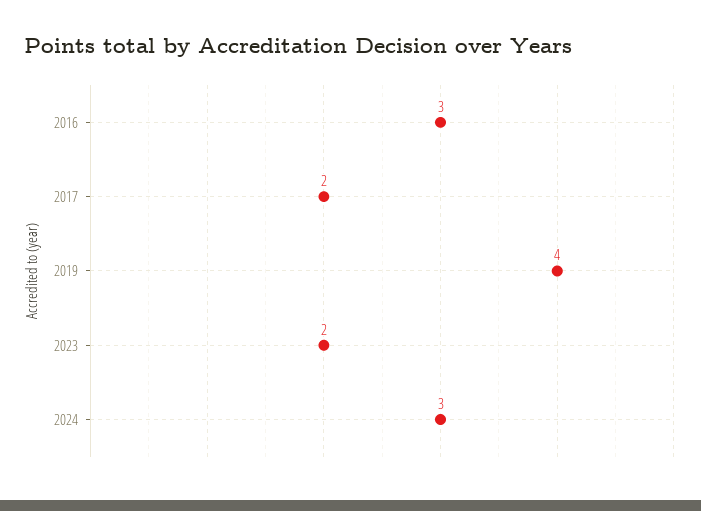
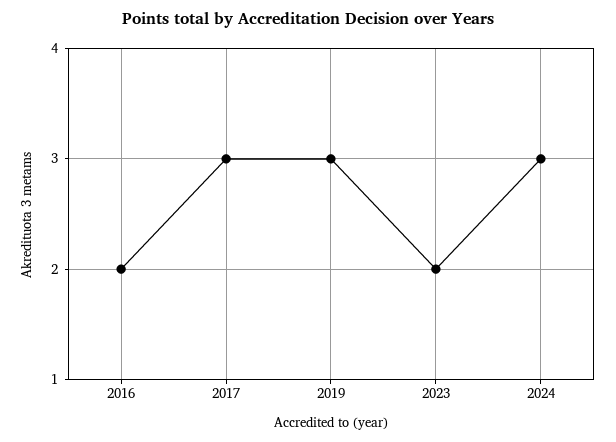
2016: 3 -> 2
2017: 2 -> 3
2019: 4 -> 3

